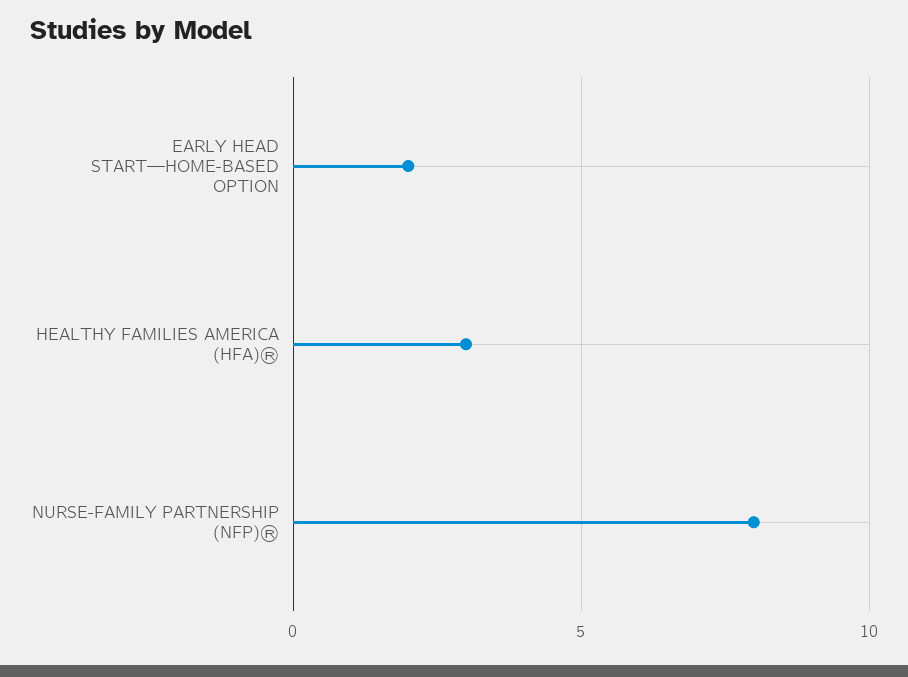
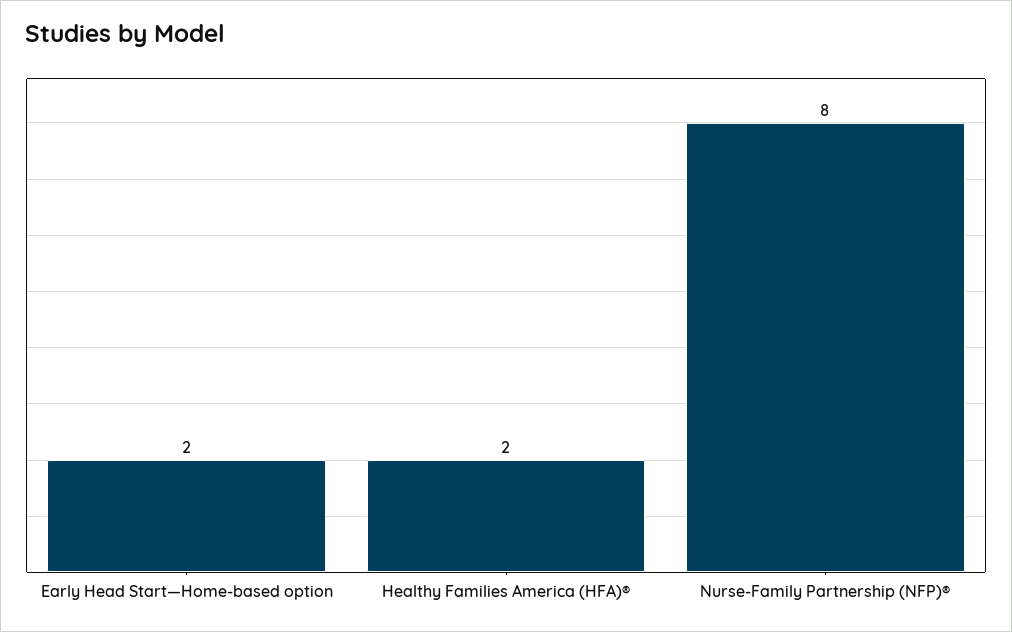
HEALTHY FAMILIES AMERICA (HFA)®: 3 -> 2

